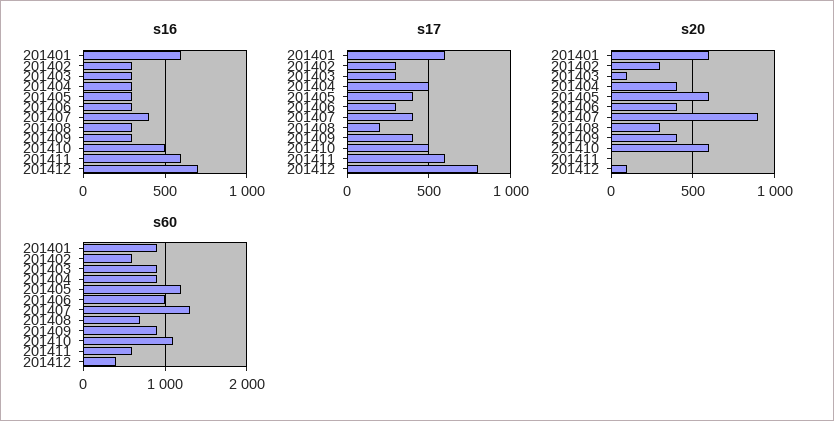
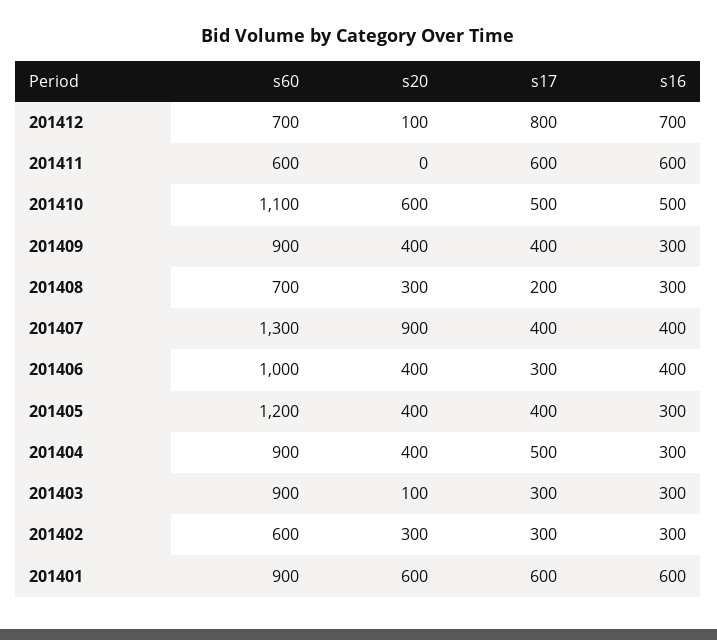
s16, 201406: 300 -> 400
s20, 201405: 600 -> 400
s60, 201412: 400 -> 700

